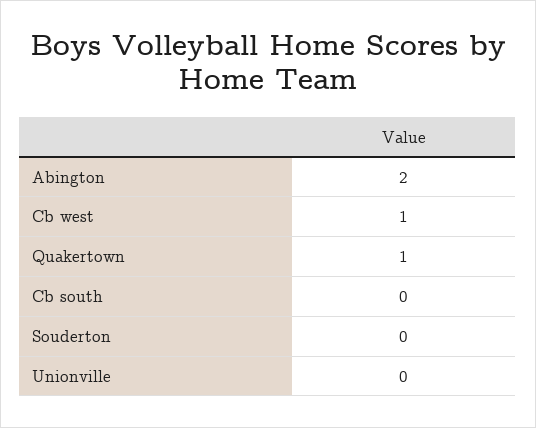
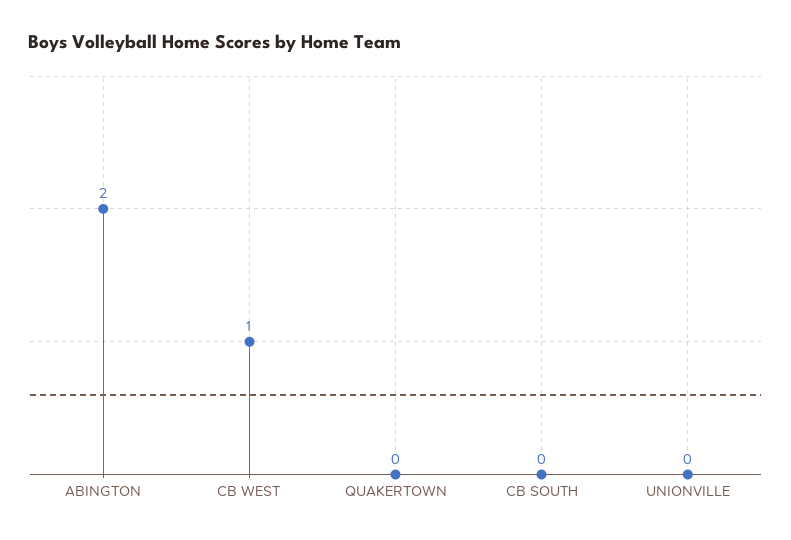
Quakertown: 1 -> 0
Souderton: 0 -> none

